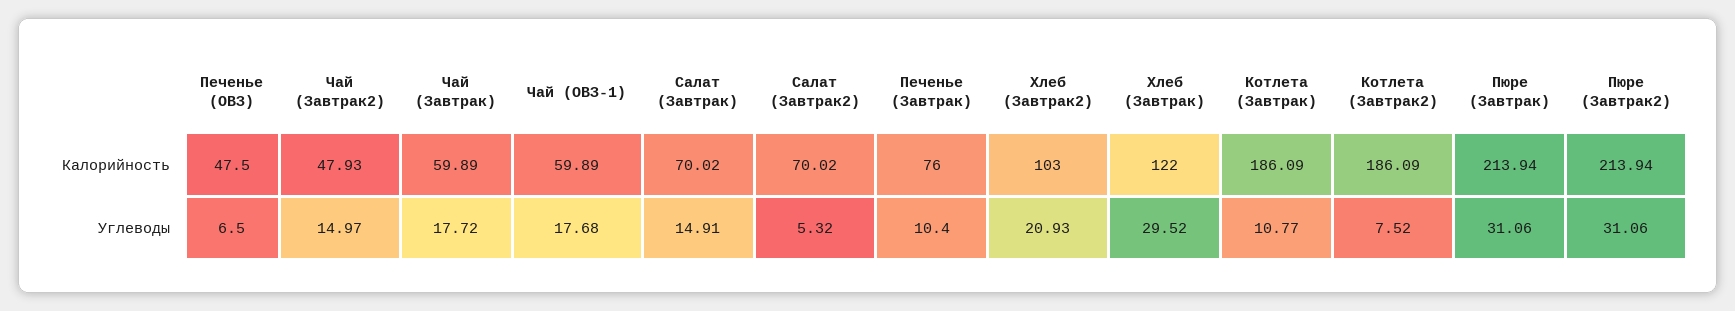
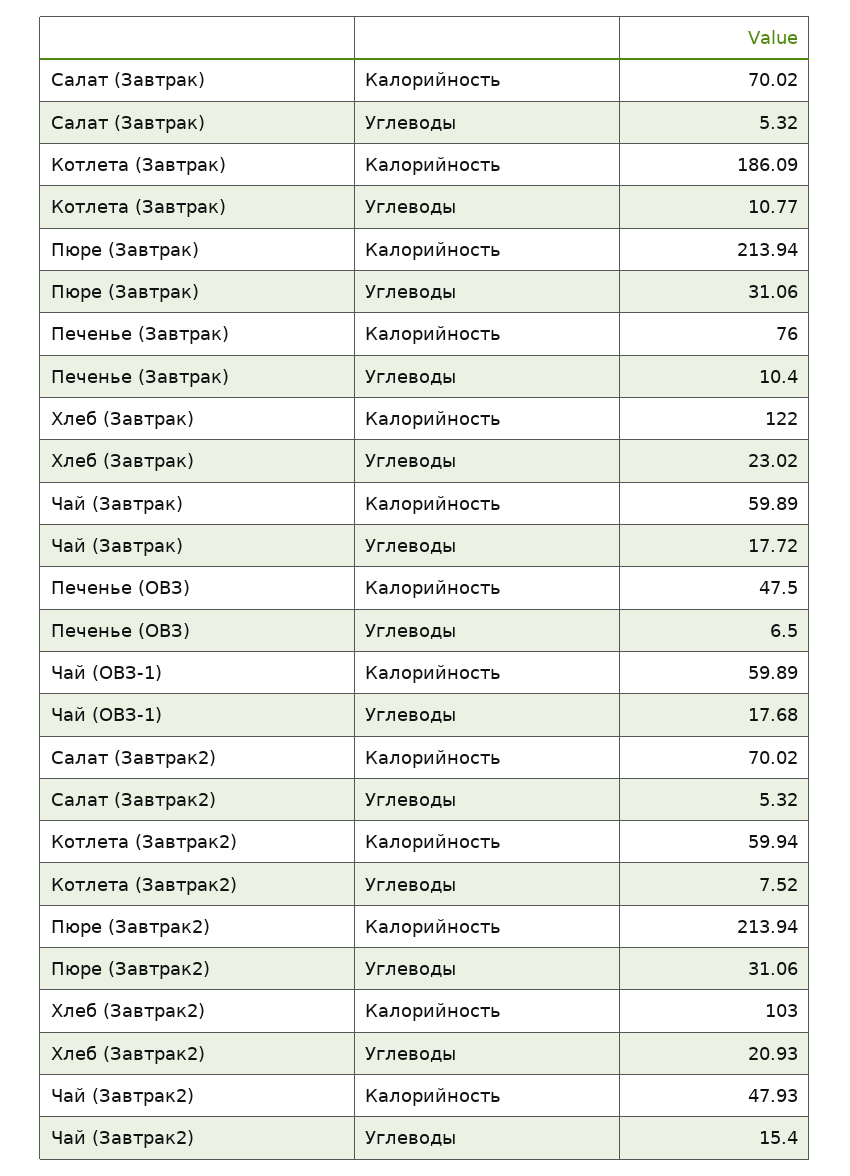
Котлета (Завтрак2), Калорийность: 186.09 -> 59.94
Чай (Завтрак2), Углеводы: 14.97 -> 15.4
Салат (Завтрак), Углеводы: 14.91 -> 5.32
Хлеб (Завтрак), Углеводы: 29.52 -> 23.02

